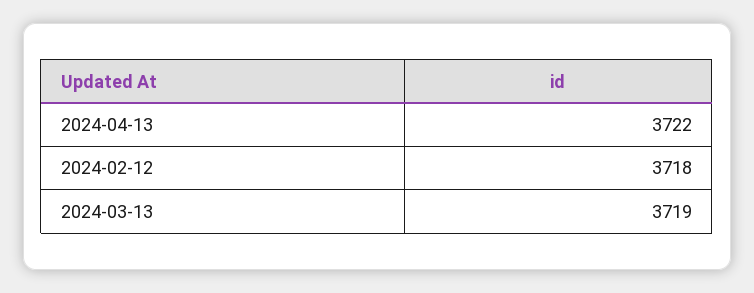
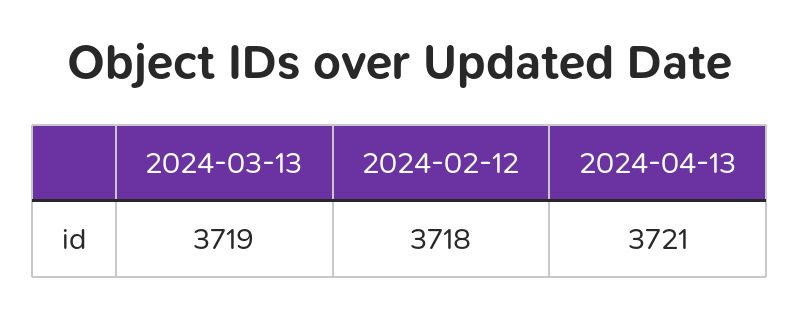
2024-04-13: 3722 -> 3721

